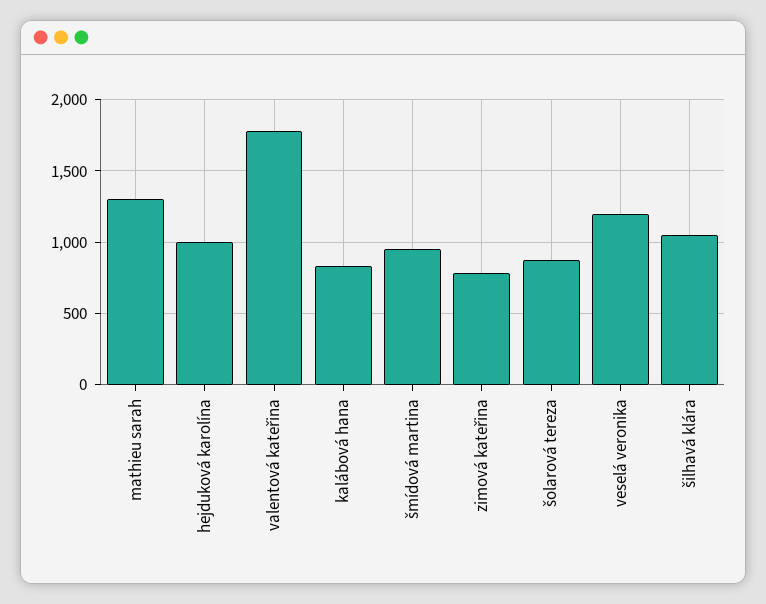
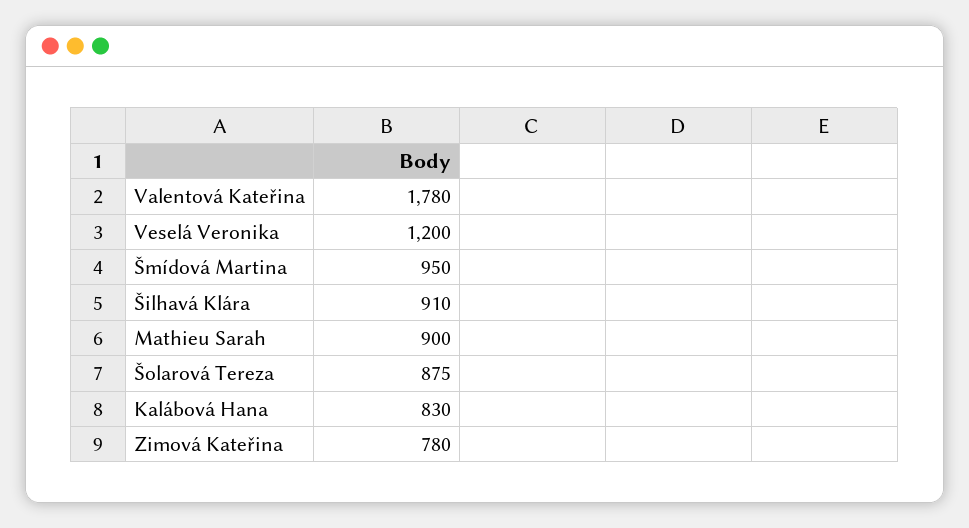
mathieu sarah: 1300 -> 900
hejduková karolína: 1000 -> none
šilhavá klára: 1050 -> 910

